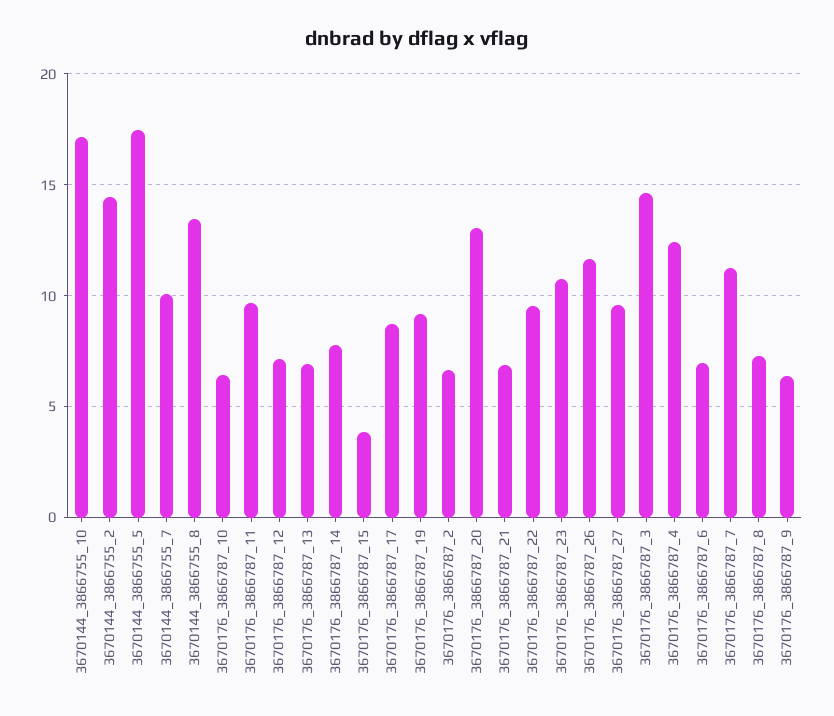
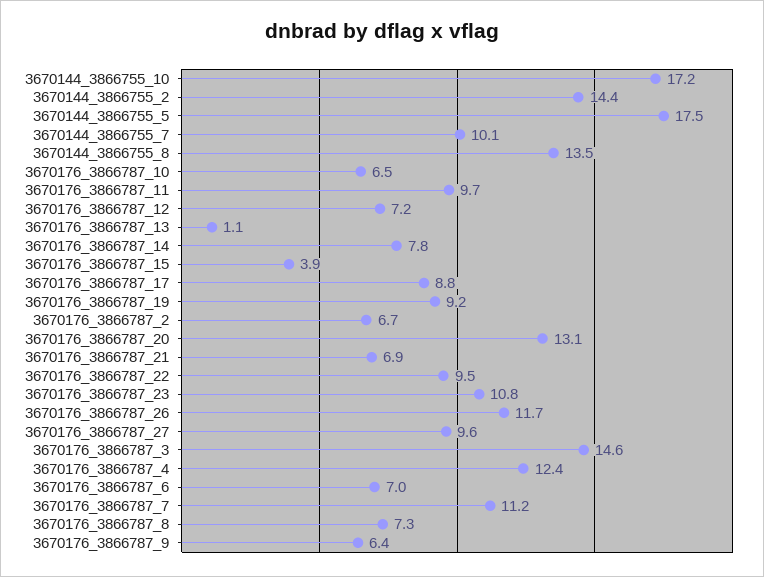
3670176_3866787_13: 7 -> 1.1

